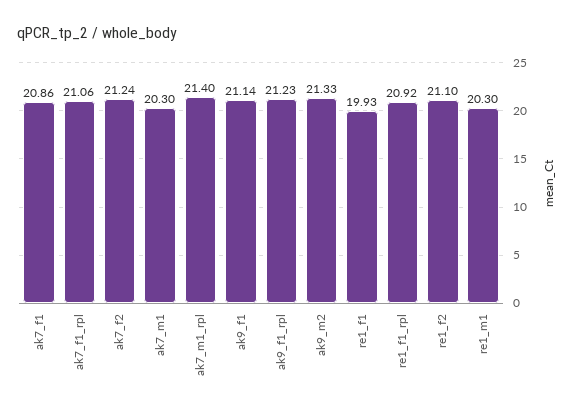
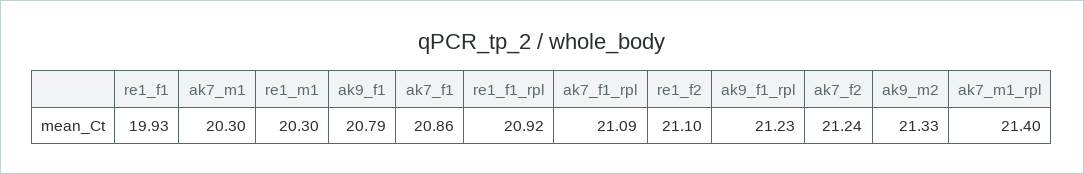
ak7_f1_rpl: 21.06 -> 21.09
ak9_f1: 21.14 -> 20.79

